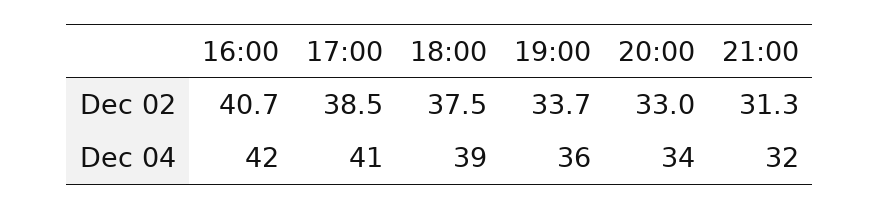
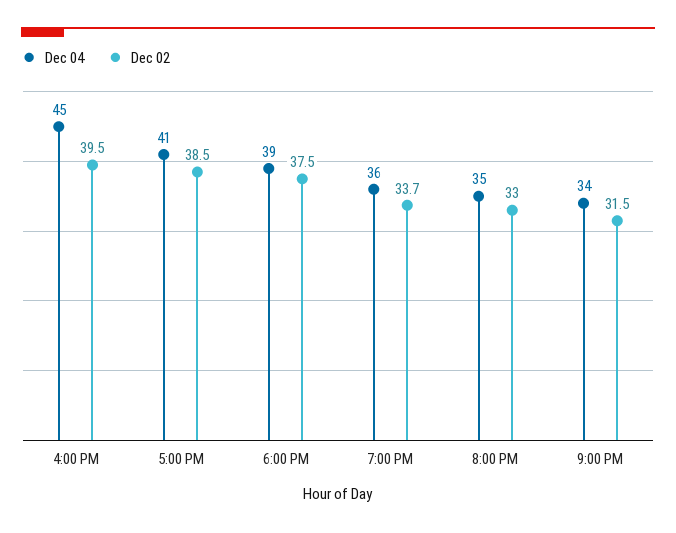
Dec 02, 16:00: 40.7 -> 39.5
Dec 02, 21:00: 31.3 -> 31.5
Dec 04, 16:00: 42 -> 45
Dec 04, 20:00: 34 -> 35
Dec 04, 21:00: 32 -> 34

